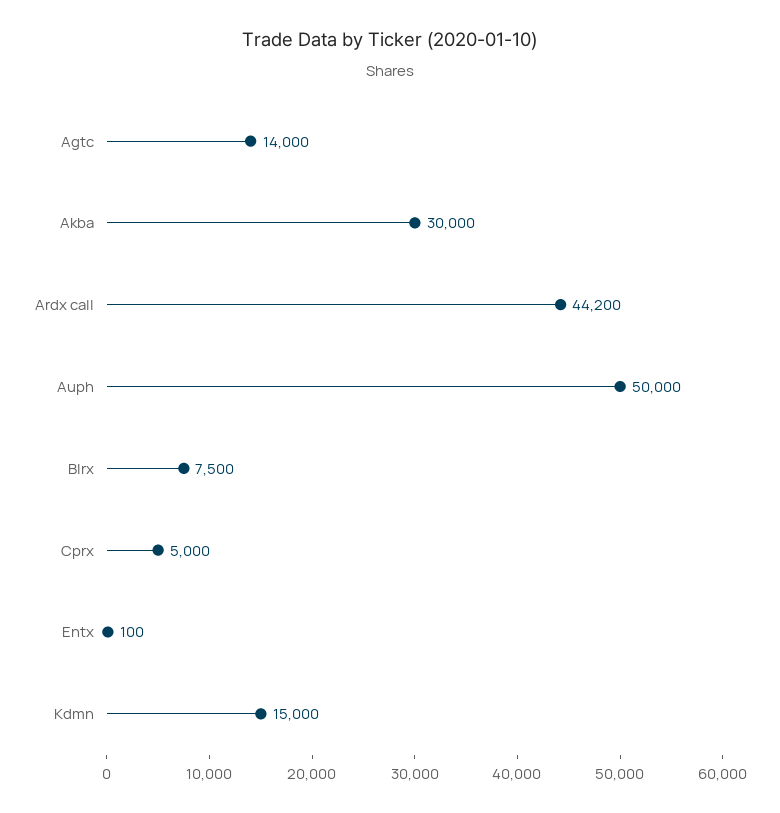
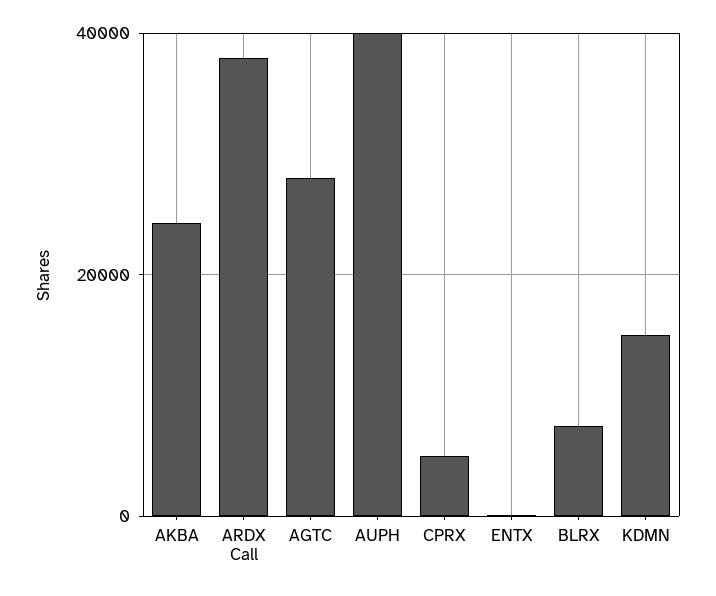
Agtc: 14000 -> 28000
Akba: 30000 -> 24000
Ardx call: 44200 -> 38000
Auph: 50000 -> 40000

